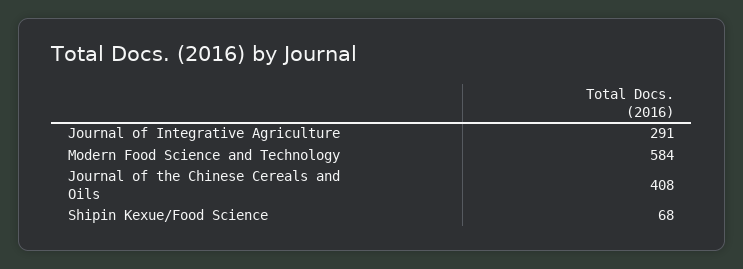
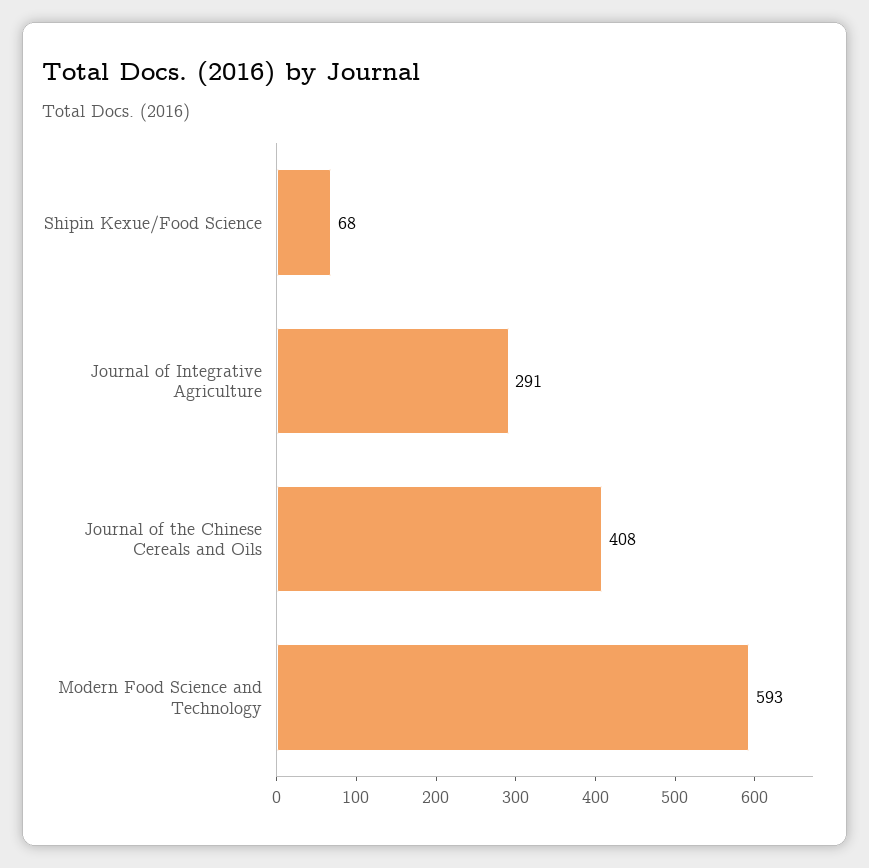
Modern Food Science and Technology: 584 -> 593

